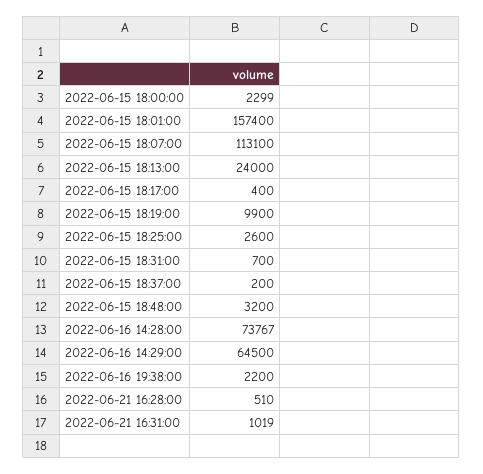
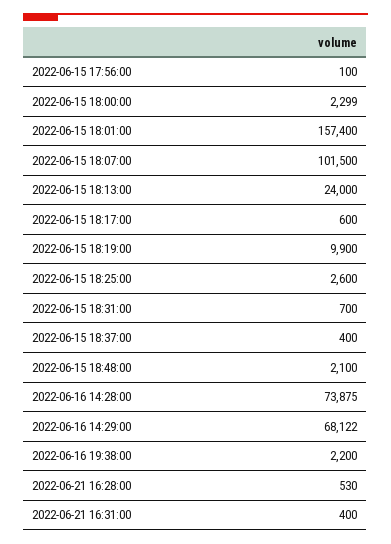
2022-06-15 18:07:00: 113100 -> 101500
2022-06-15 18:17:00: 400 -> 600
2022-06-15 18:37:00: 200 -> 400
2022-06-15 18:48:00: 3200 -> 2100
2022-06-16 14:28:00: 73767 -> 73875
2022-06-16 14:29:00: 64500 -> 68122
2022-06-21 16:28:00: 510 -> 530
2022-06-21 16:31:00: 1019 -> 400
2022-06-15 17:56:00: none -> 100

